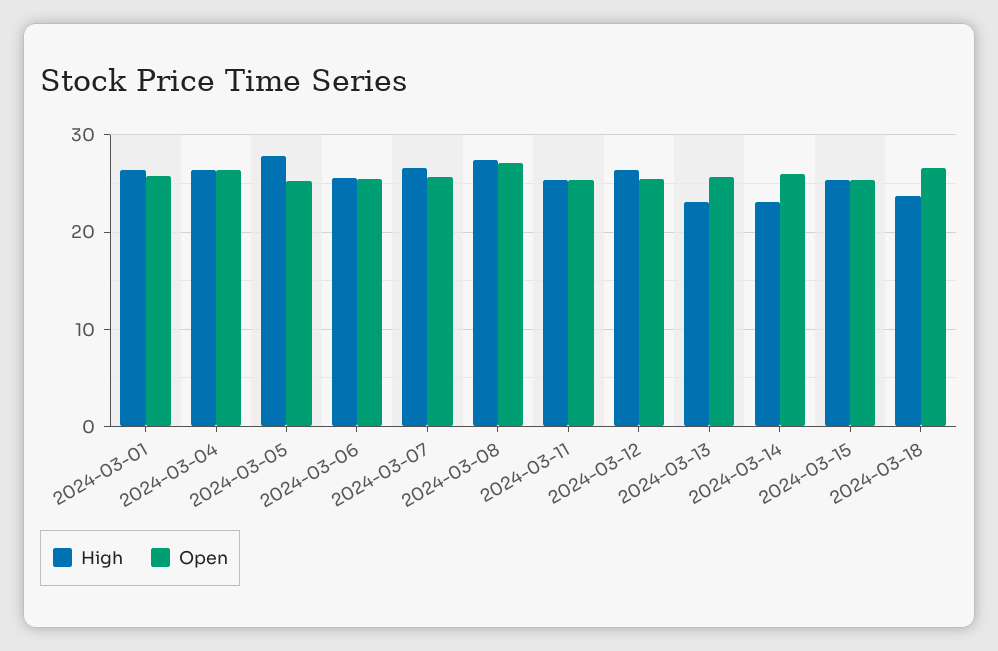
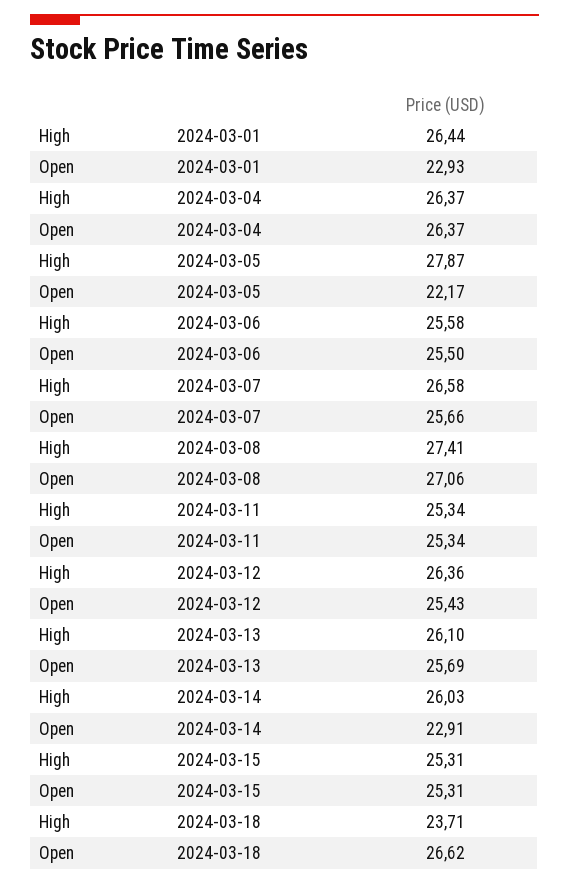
Open, 2024-03-01: 26 -> 22.93
Open, 2024-03-05: 25 -> 22.17
High, 2024-03-13: 23 -> 26.1
High, 2024-03-14: 23 -> 26.03
Open, 2024-03-14: 26 -> 22.91

